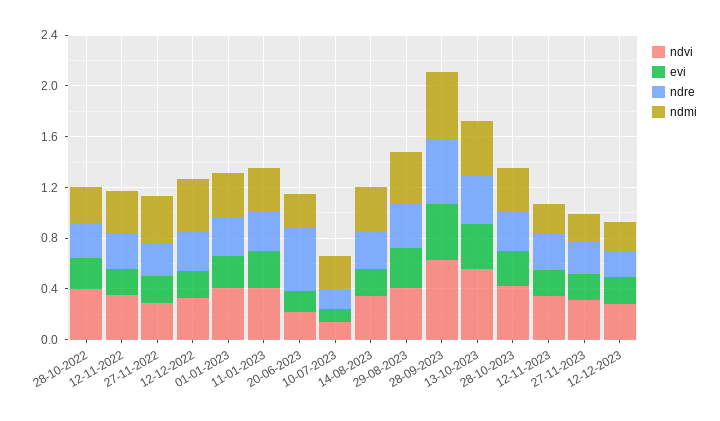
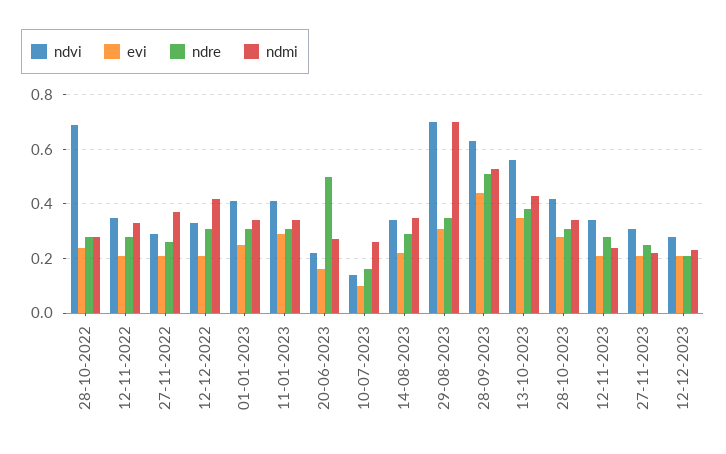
ndvi, 28-10-2022: 0.4 -> 0.7
ndvi, 29-08-2023: 0.4 -> 0.7
ndmi, 29-08-2023: 0.4 -> 0.7

